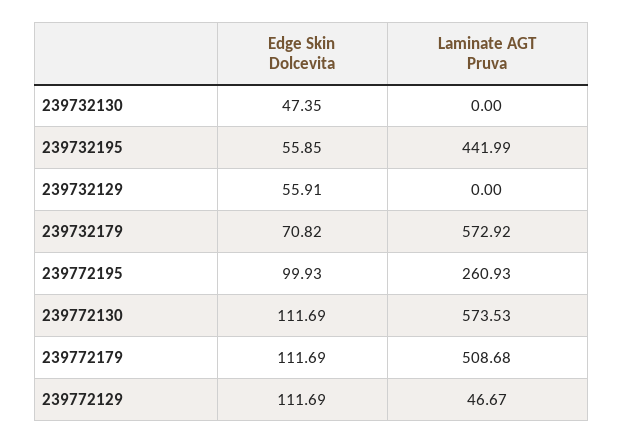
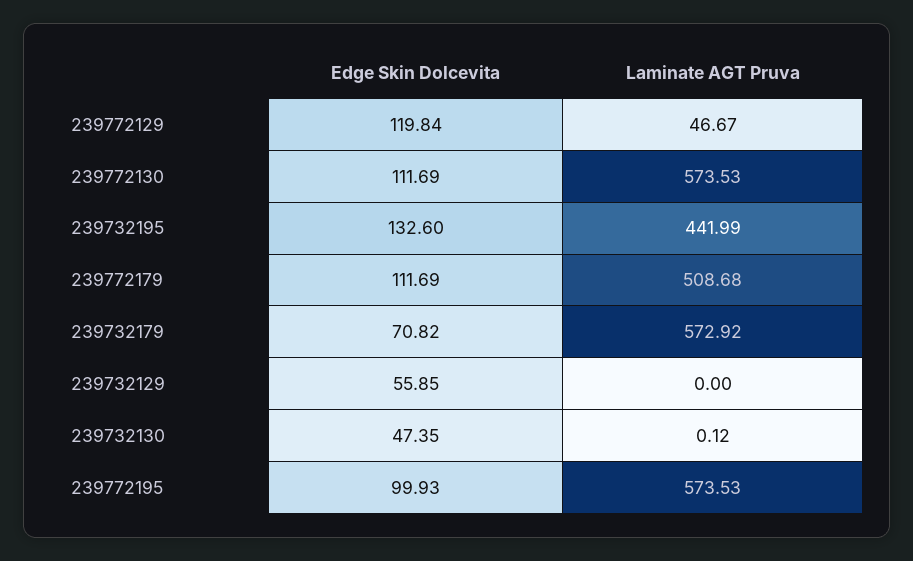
Laminate AGT Pruva, 239732130: 0 -> 0.12
Edge Skin Dolcevita, 239732195: 55.85 -> 132.6
Edge Skin Dolcevita, 239732129: 55.91 -> 55.85
Laminate AGT Pruva, 239772195: 260.93 -> 573.53
Edge Skin Dolcevita, 239772129: 111.69 -> 119.84

